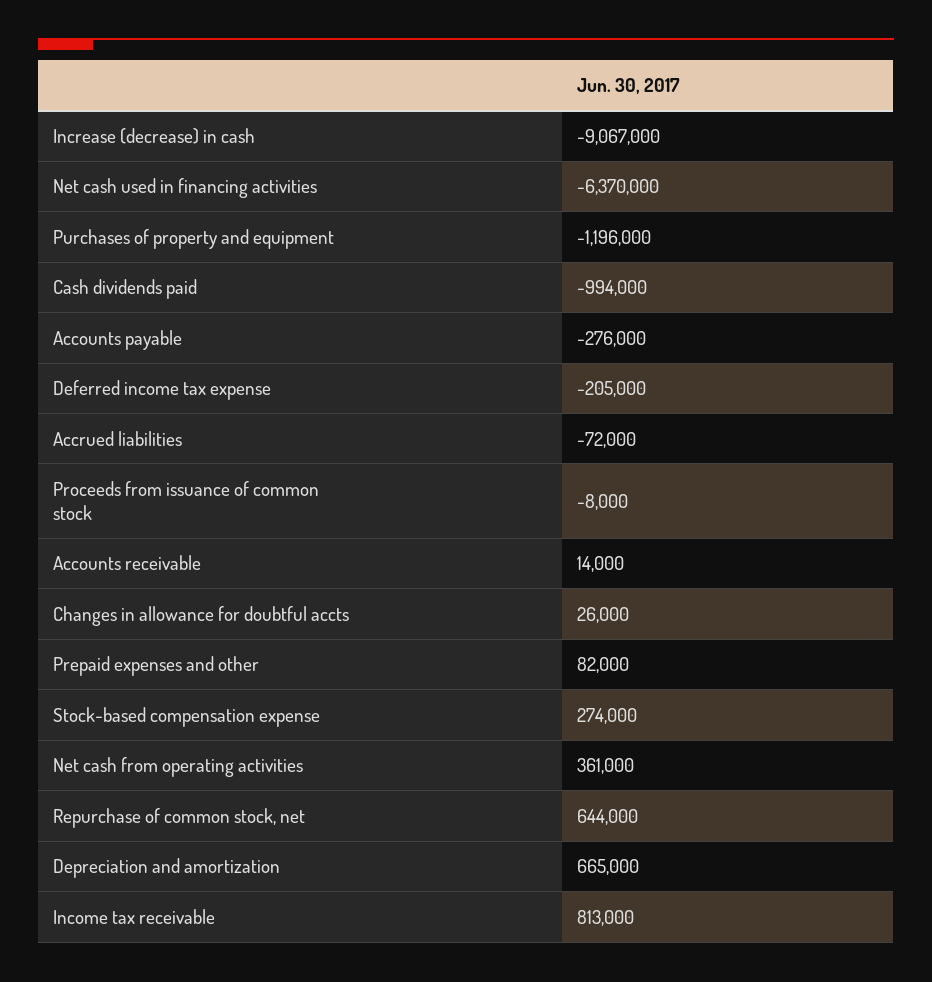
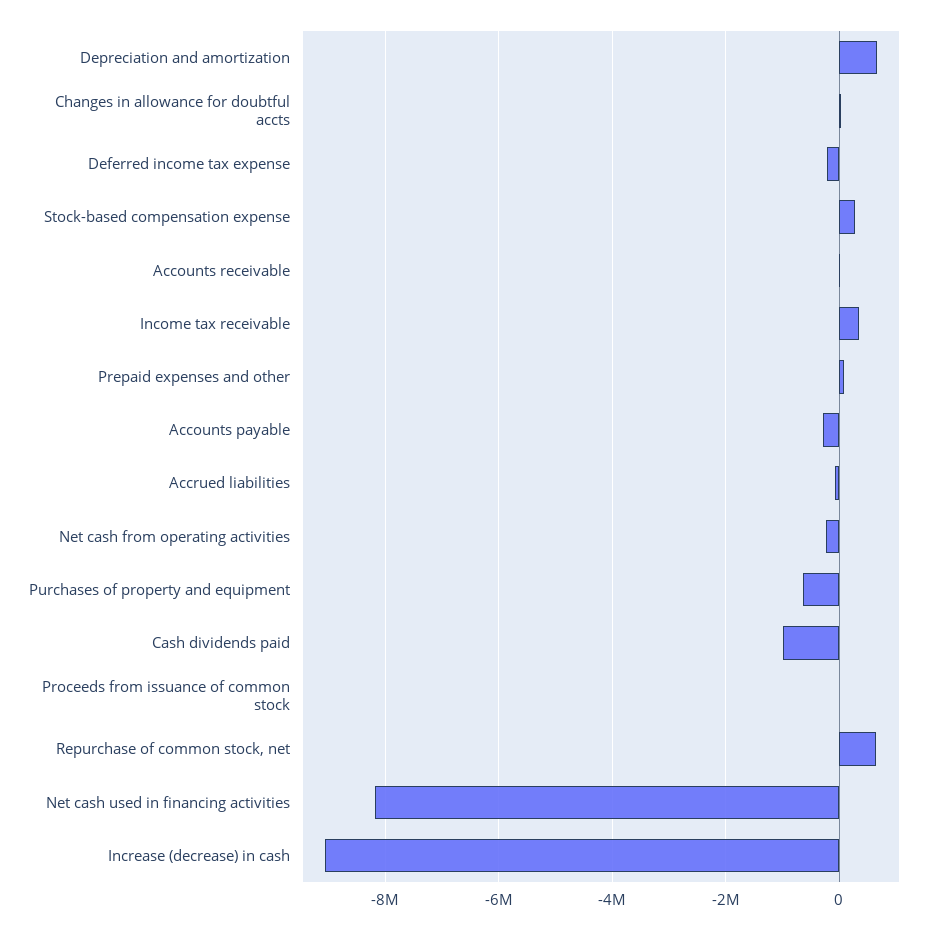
Net cash used in financing activities: -6370000 -> -8200000
Purchases of property and equipment: -1196000 -> -600000
Net cash from operating activities: 361000 -> -200000
Income tax receivable: 813000 -> 400000

